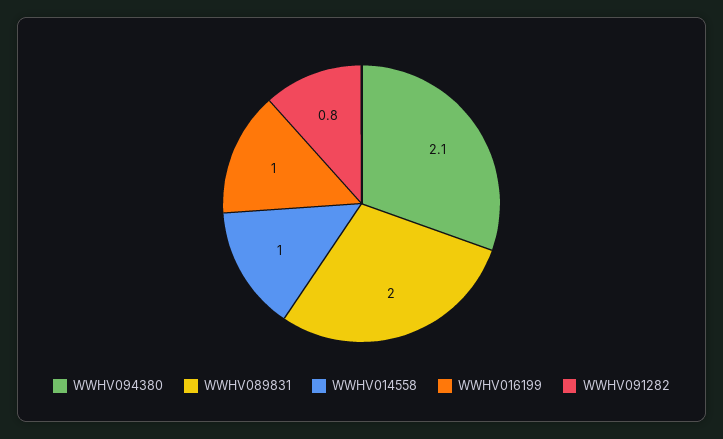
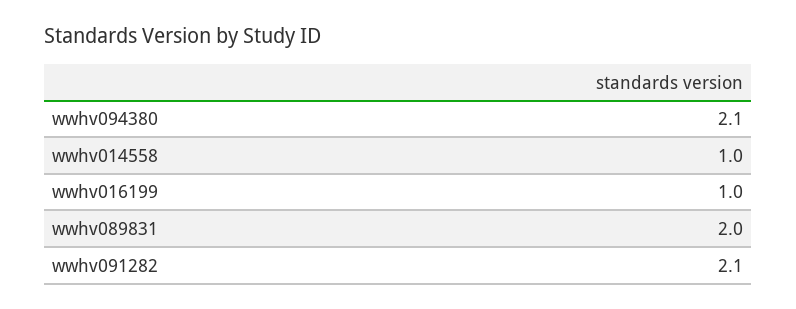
WWHV091282: 0.8 -> 2.1

